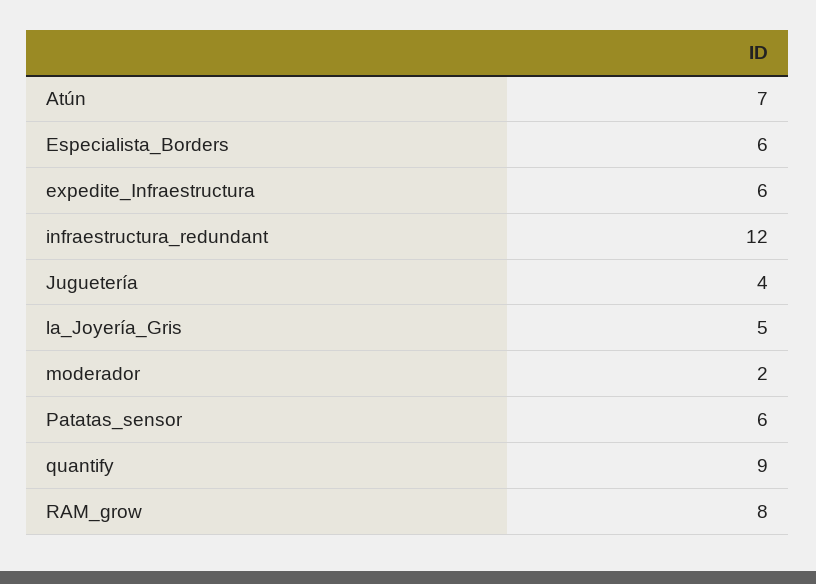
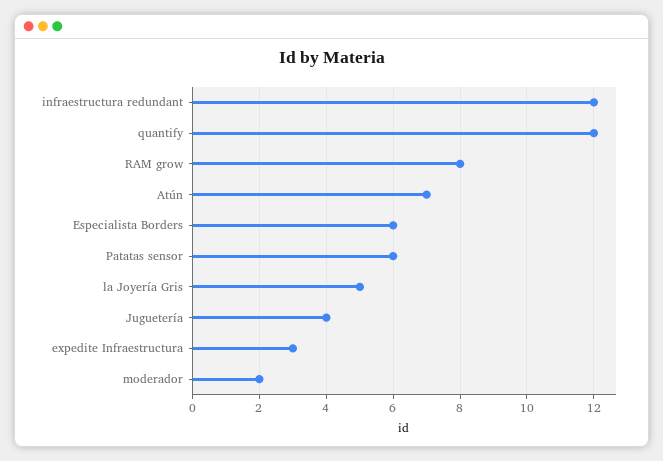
expedite_Infraestructura: 6 -> 3
quantify: 9 -> 12

